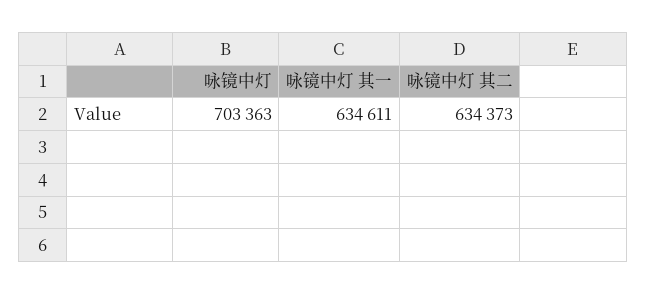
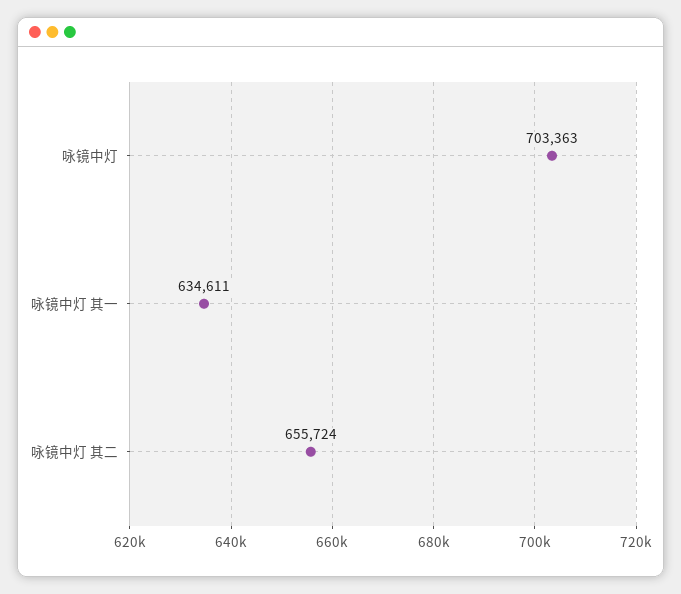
咏镜中灯 其二: 634373 -> 655724

